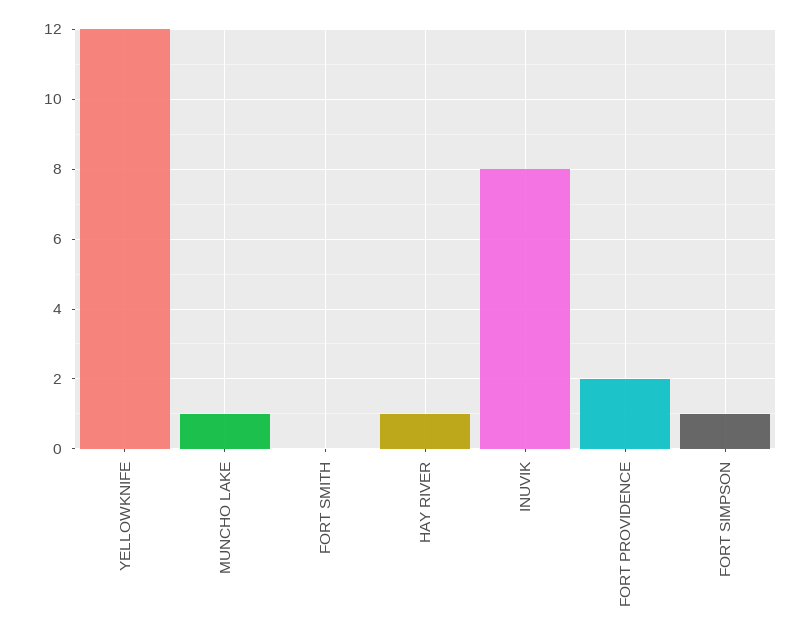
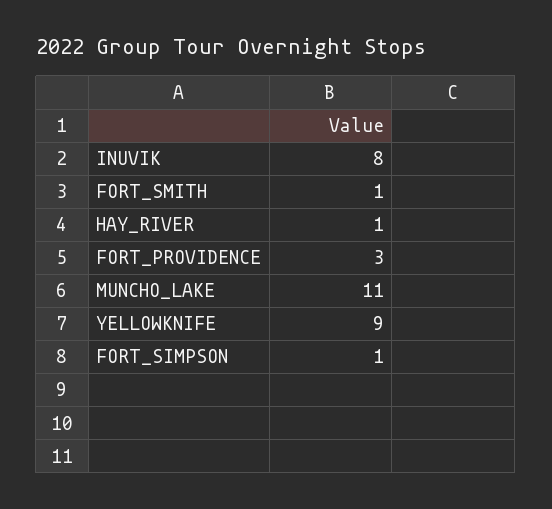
YELLOWKNIFE: 12 -> 9
MUNCHO LAKE: 1 -> 11
FORT SMITH: 0 -> 1
FORT PROVIDENCE: 2 -> 3

